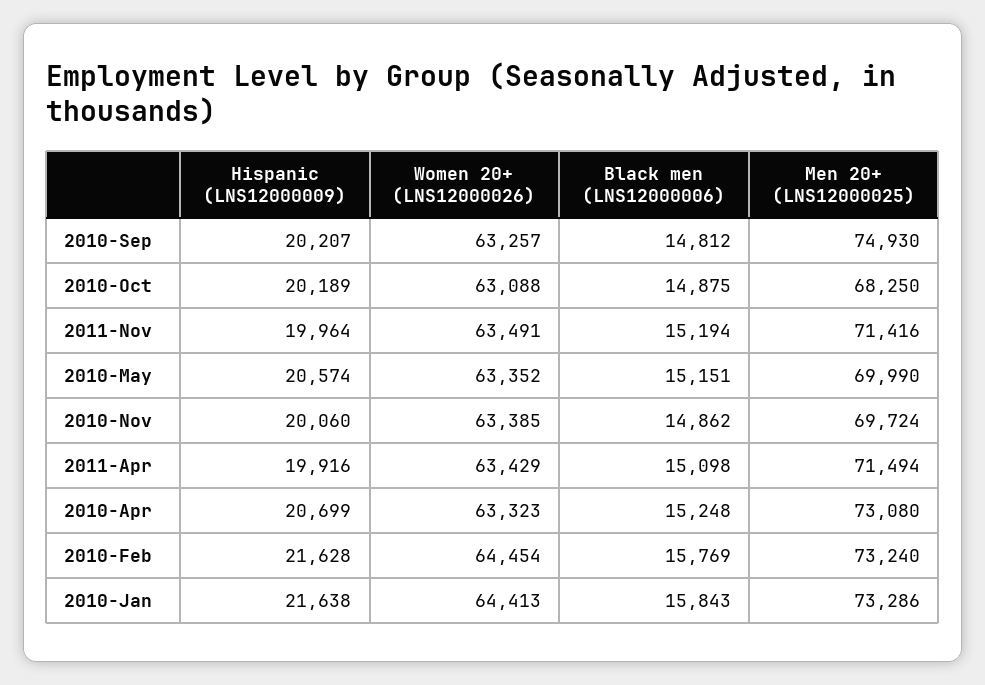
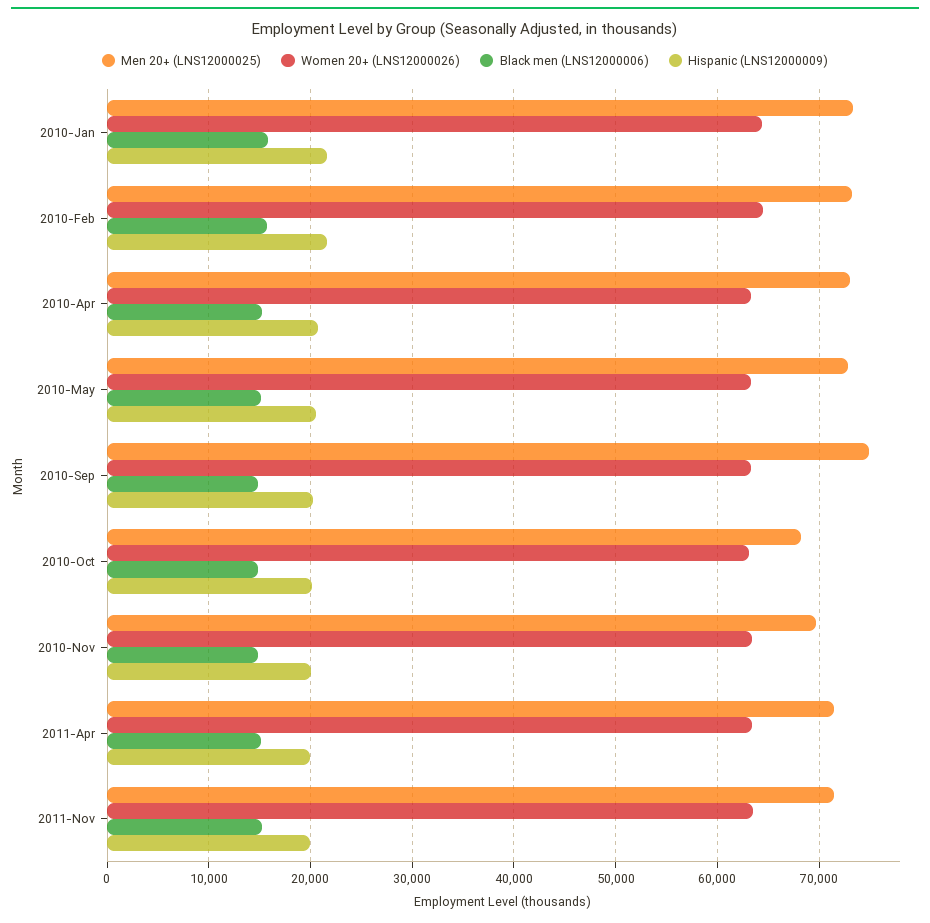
Men 20+ (LNS12000025), 2010-May: 69990 -> 73000

